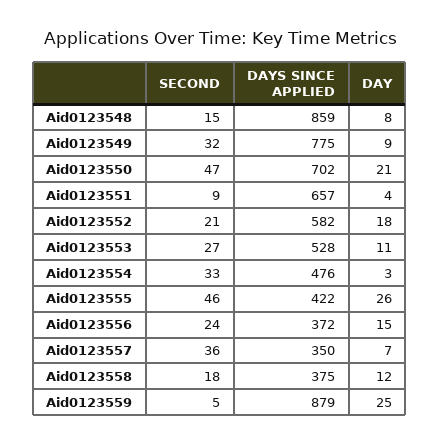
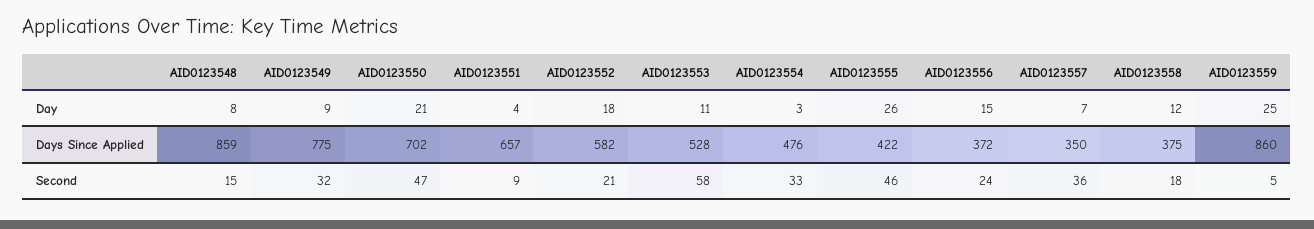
SECOND, Aid0123553: 27 -> 58
DAYS SINCE APPLIED, Aid0123559: 879 -> 860

